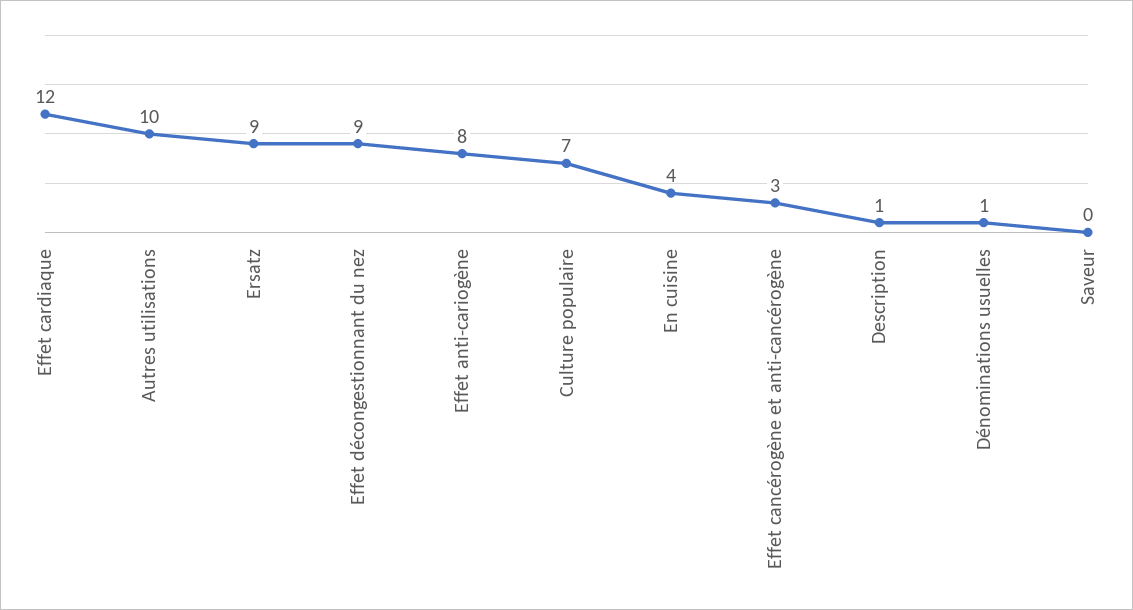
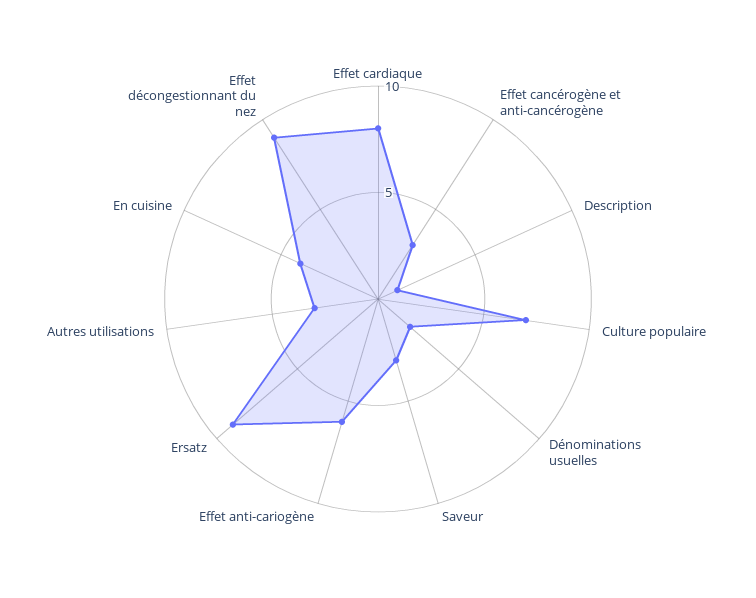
Effet cardiaque: 12 -> 8
Autres utilisations: 10 -> 3
Effet anti-cariogène: 8 -> 6
Dénominations usuelles: 1 -> 2
Saveur: 0 -> 3

